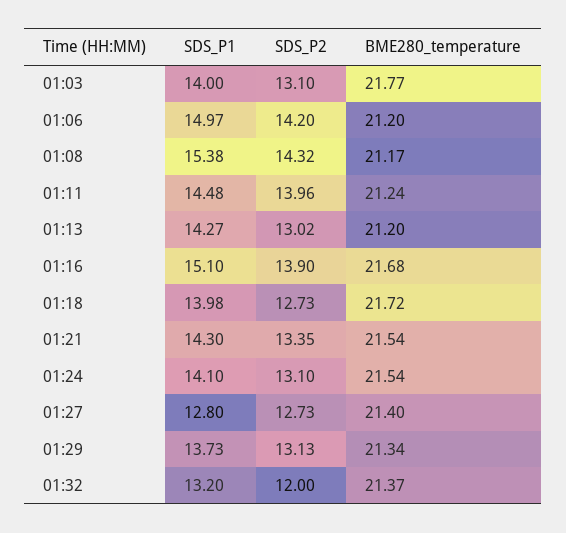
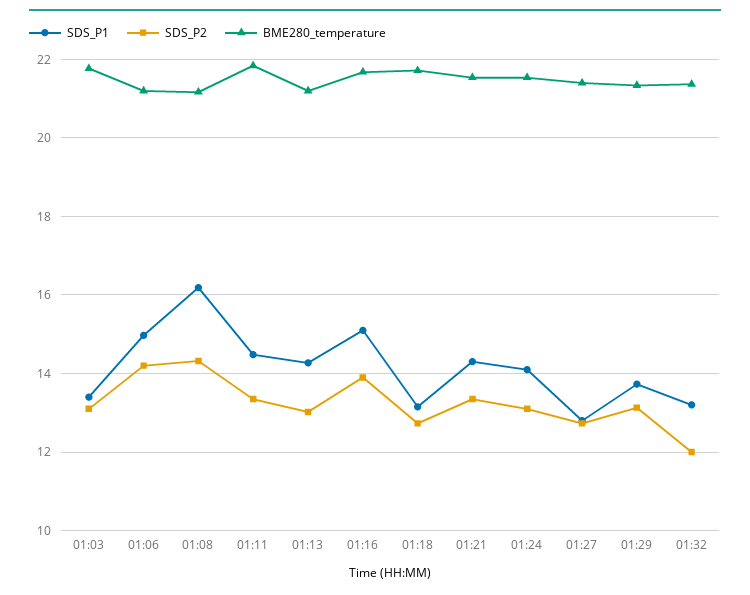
SDS_P1, 01:03: 14 -> 13.4
SDS_P1, 01:08: 15.38 -> 16.2
SDS_P2, 01:11: 13.96 -> 13.4
BME280_temperature, 01:11: 21.24 -> 21.8
SDS_P1, 01:18: 13.98 -> 13.2

